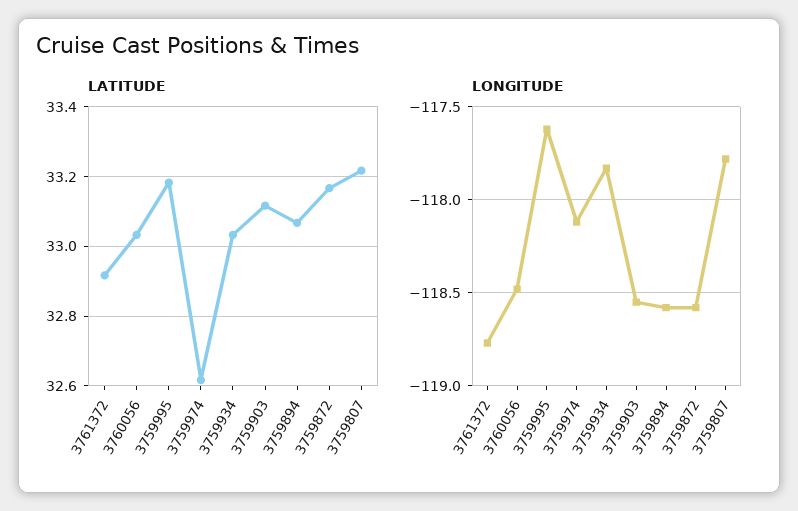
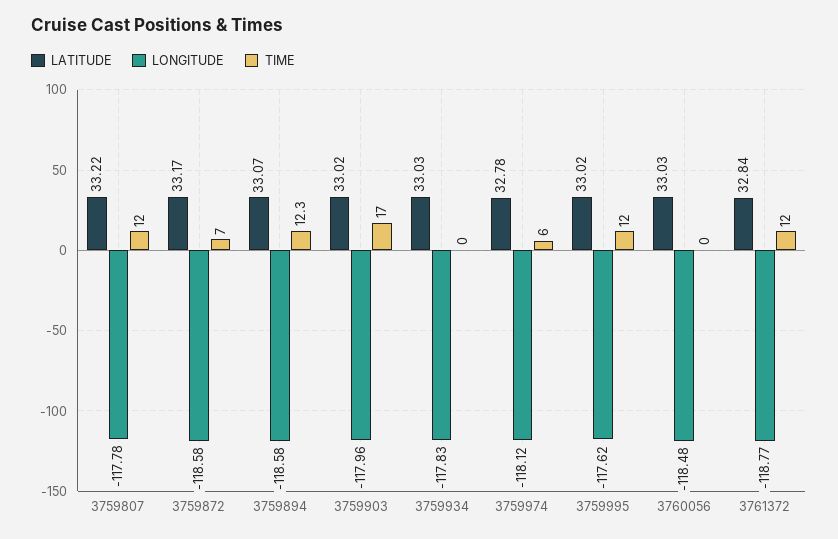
LATITUDE, 3761372: 32.92 -> 32.84
LATITUDE, 3759995: 33.18 -> 33.02
LATITUDE, 3759974: 32.62 -> 32.78
LATITUDE, 3759903: 33.12 -> 33.02
LONGITUDE, 3759903: -118.55 -> -117.96
TIME, 3759807: none -> 12
TIME, 3759872: none -> 7
TIME, 3759894: none -> 12.3
TIME, 3759903: none -> 17
TIME, 3759934: none -> 0
TIME, 3759974: none -> 6
TIME, 3759995: none -> 12
TIME, 3760056: none -> 0
TIME, 3761372: none -> 12

